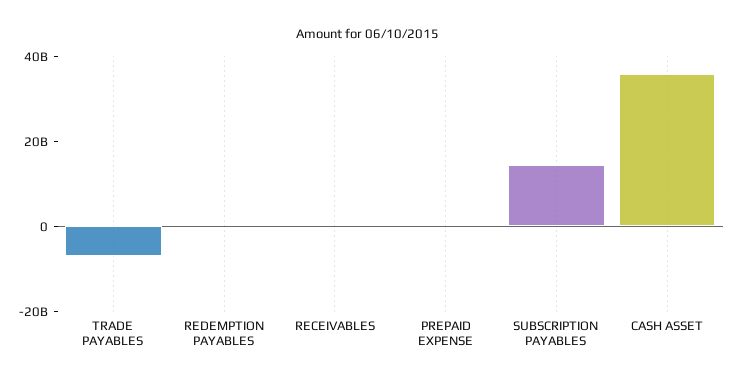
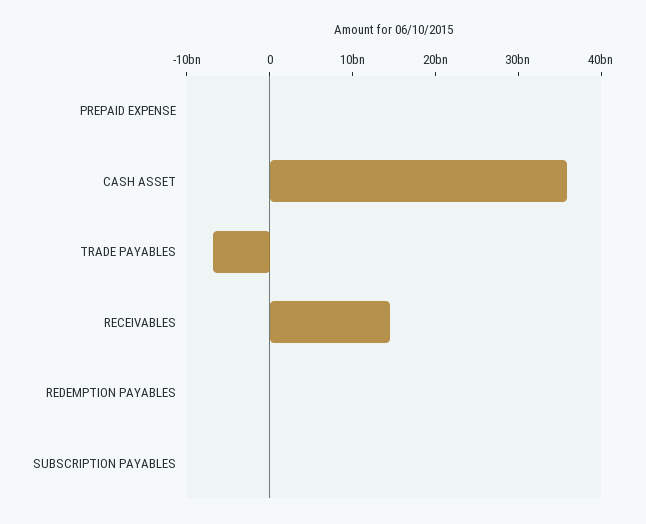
RECEIVABLES: 0 -> 14000000000
SUBSCRIPTION PAYABLES: 15000000000 -> 0

